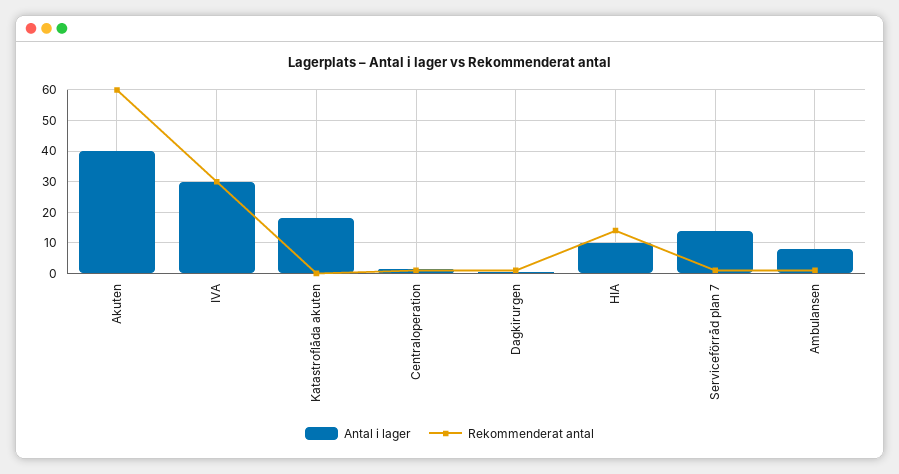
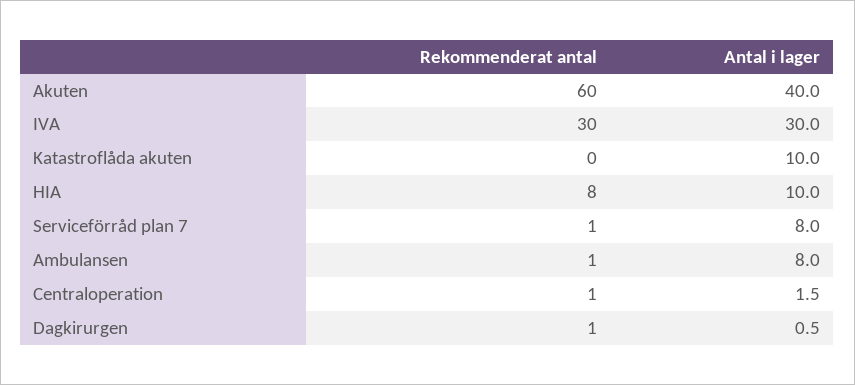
Antal i lager, Katastroflåda akuten: 18 -> 10
Rekommenderat antal, HIA: 14 -> 8
Antal i lager, Serviceförråd plan 7: 14 -> 8

